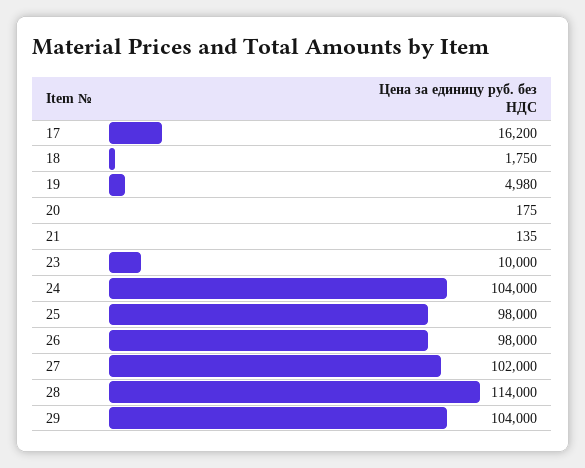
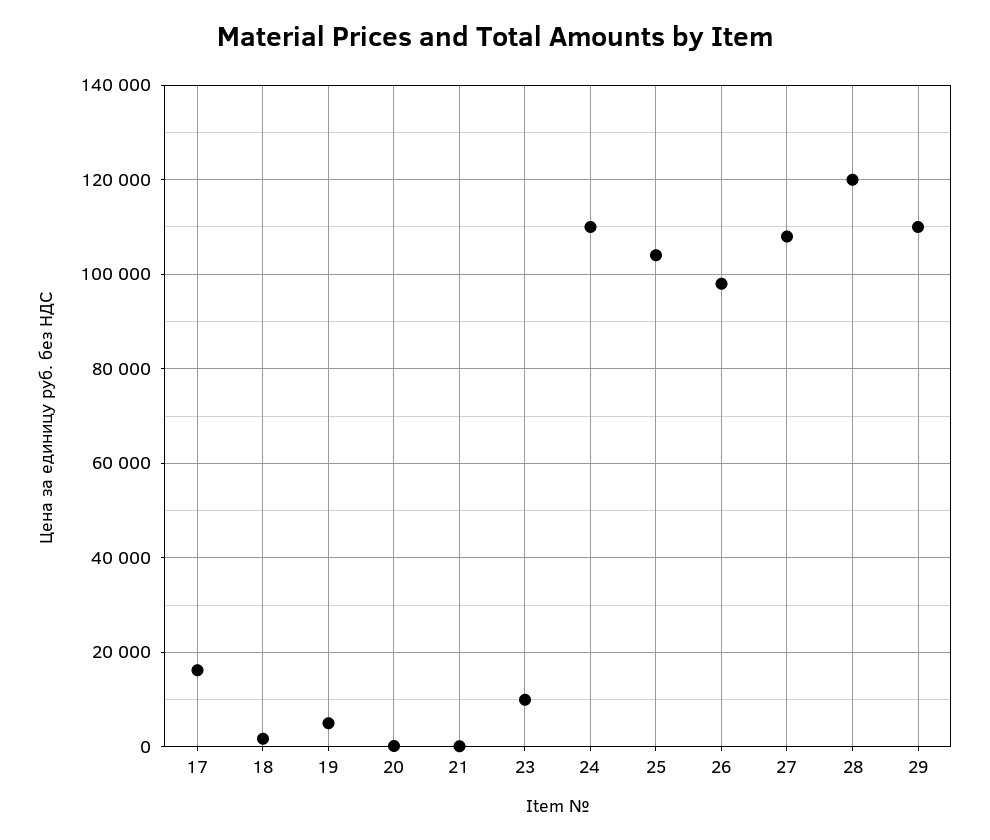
24: 104000 -> 110000
25: 98000 -> 104000
27: 102000 -> 108000
28: 114000 -> 120000
29: 104000 -> 110000

